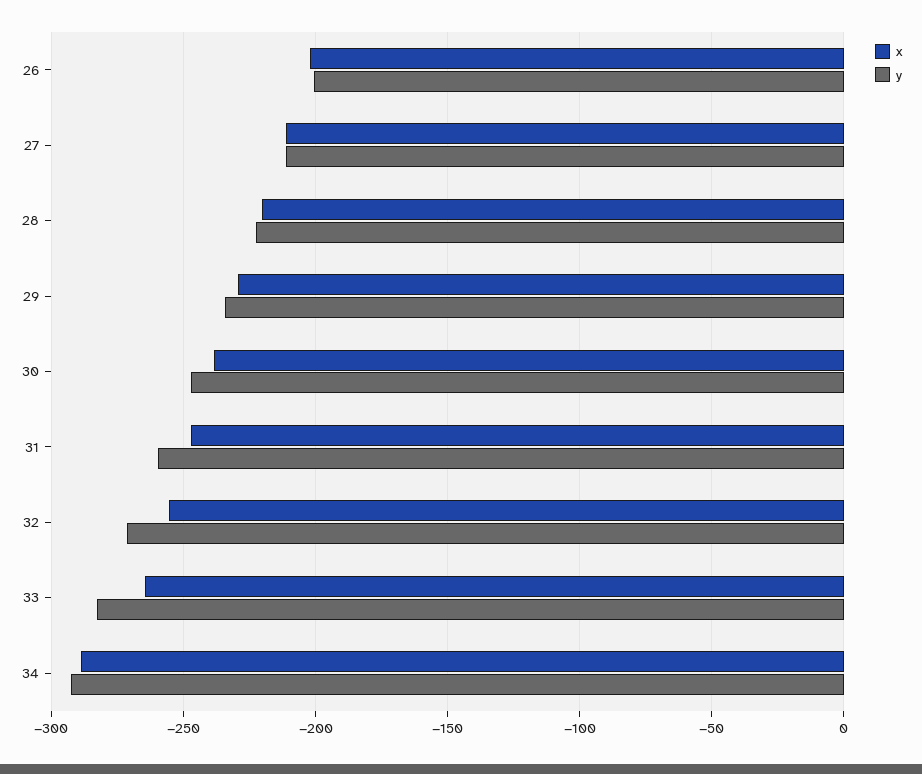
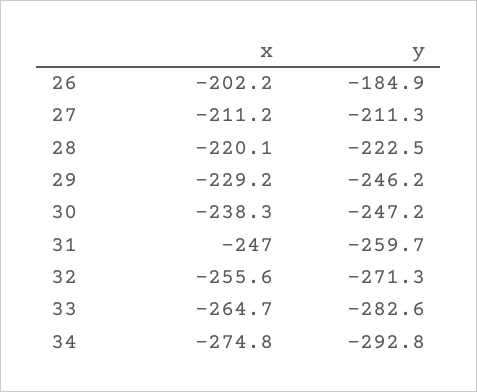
y, 26: -200 -> -184.9
y, 29: -235 -> -246.2
x, 34: -290 -> -274.8

